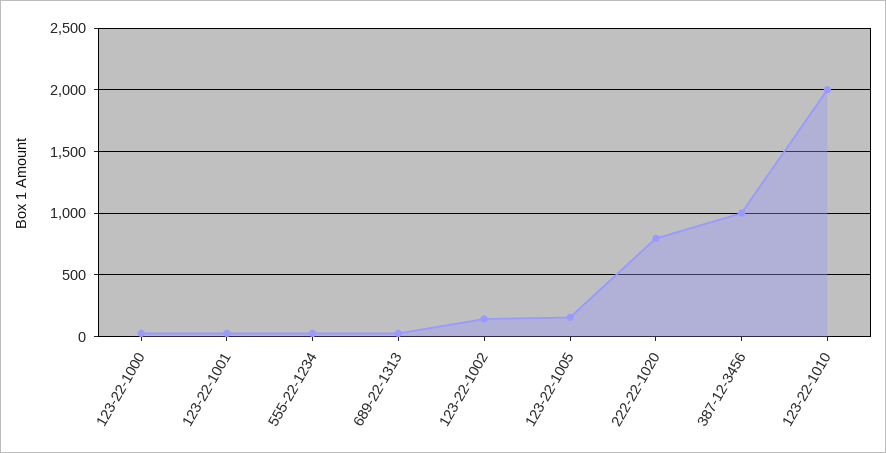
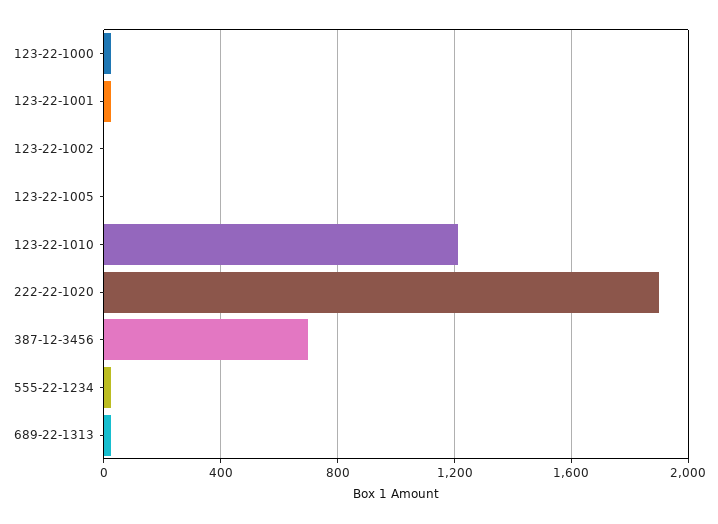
123-22-1002: 150 -> 0
123-22-1005: 150 -> 0
222-22-1020: 800 -> 1900
387-12-3456: 1000 -> 700
123-22-1010: 2000 -> 1200

